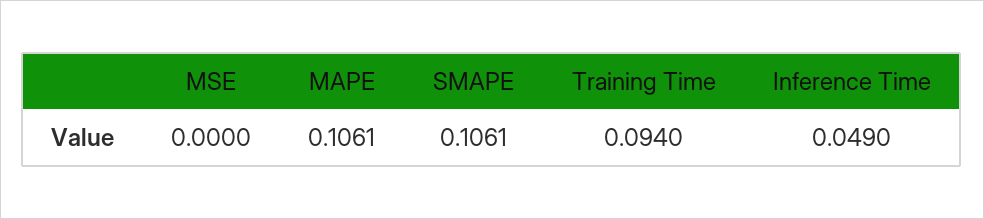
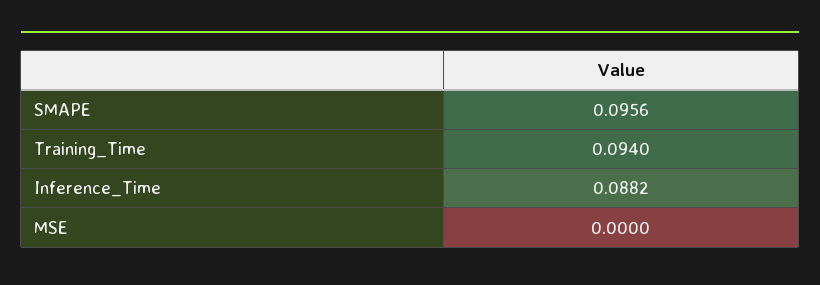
MAPE: 0.1061 -> none
SMAPE: 0.1061 -> 0.0956
Inference Time: 0.049 -> 0.0882

